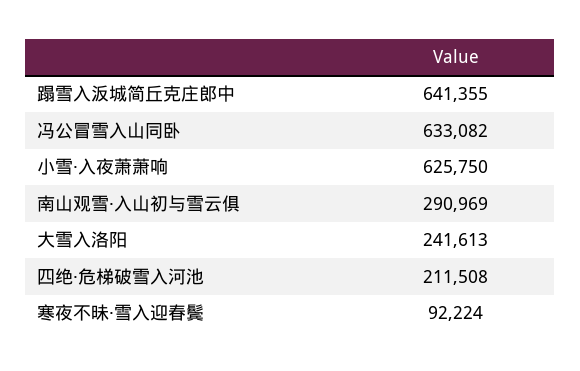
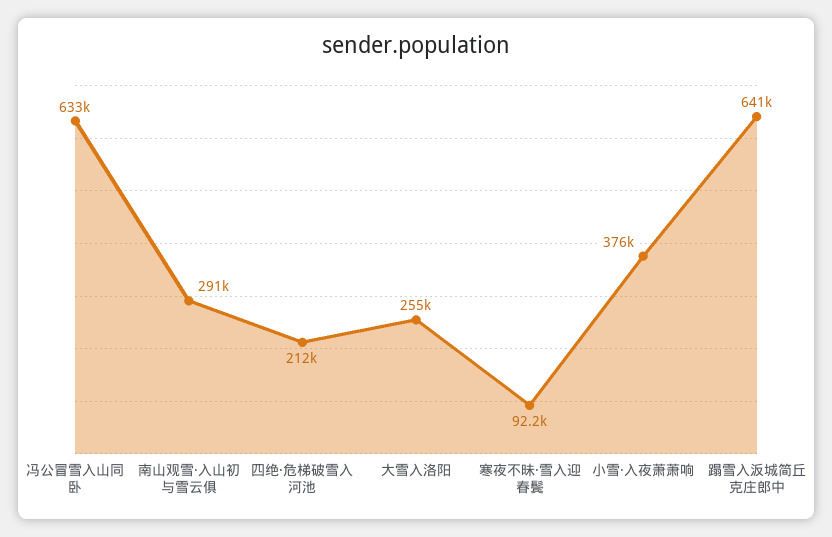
小雪·入夜萧萧响: 625750 -> 376000
大雪入洛阳: 241613 -> 255000

